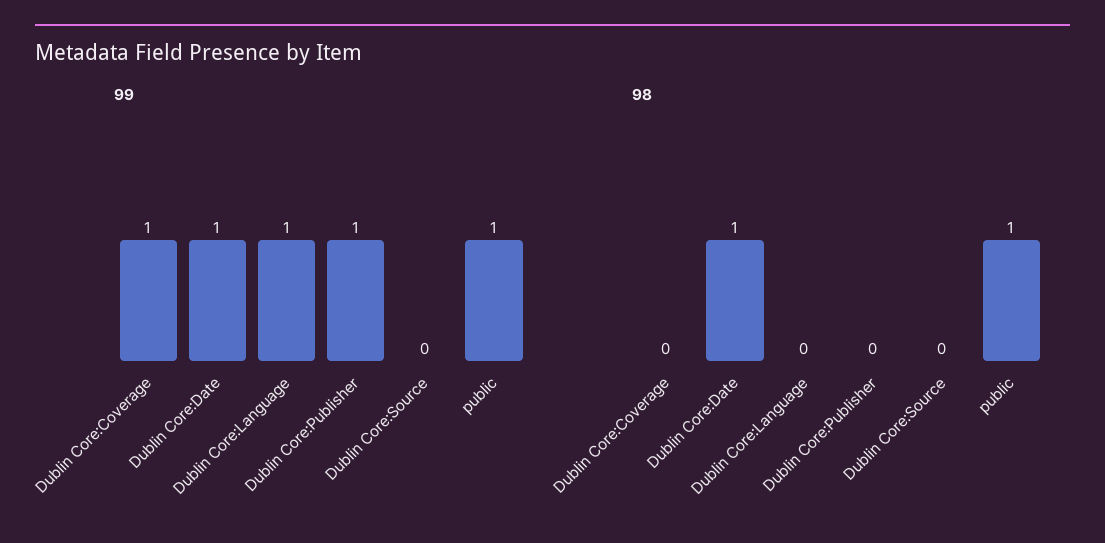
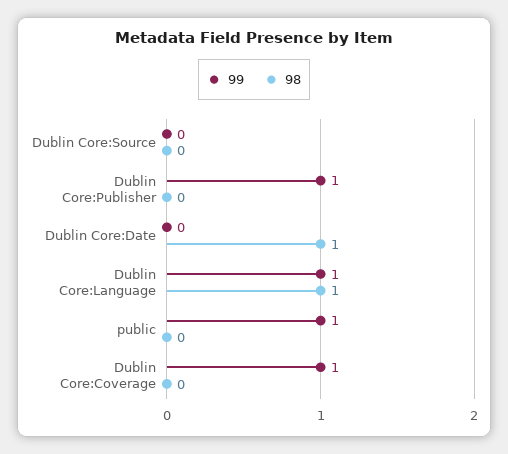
99, Dublin Core:Date: 1 -> 0
98, Dublin Core:Language: 0 -> 1
98, public: 1 -> 0

